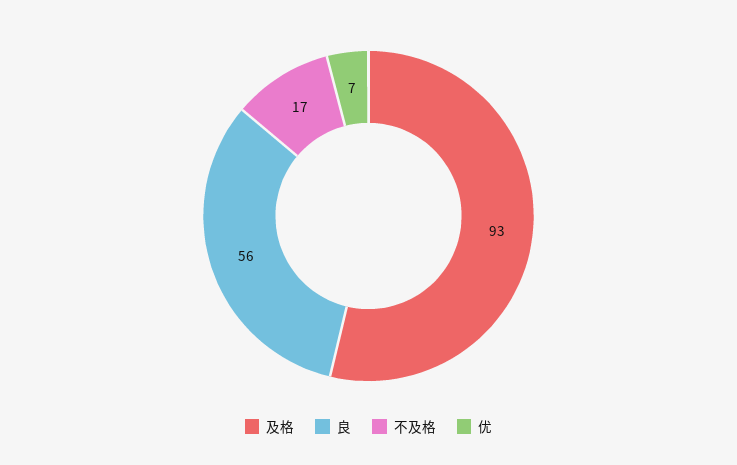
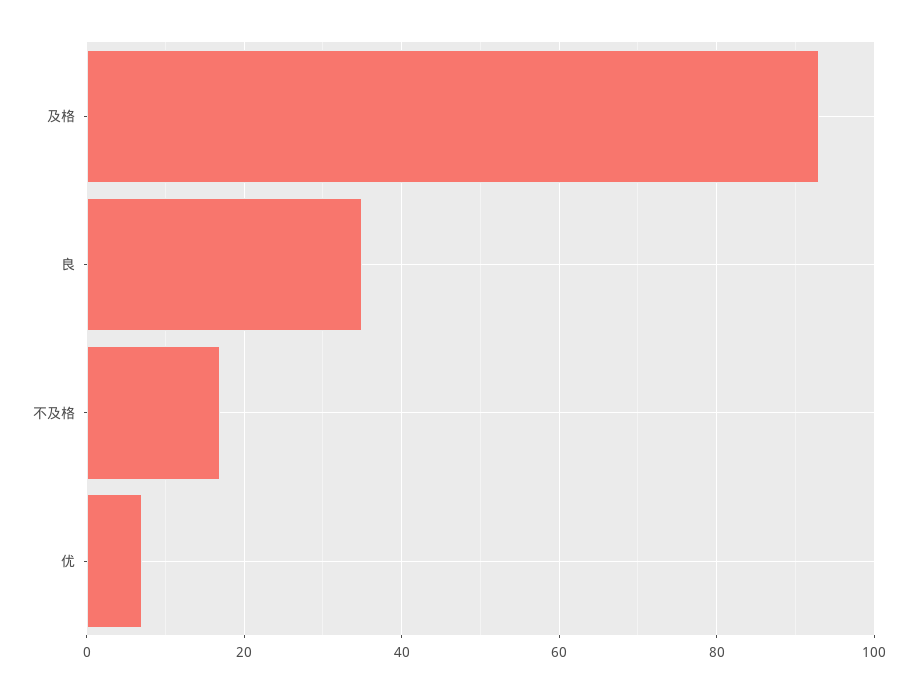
良: 56 -> 35

